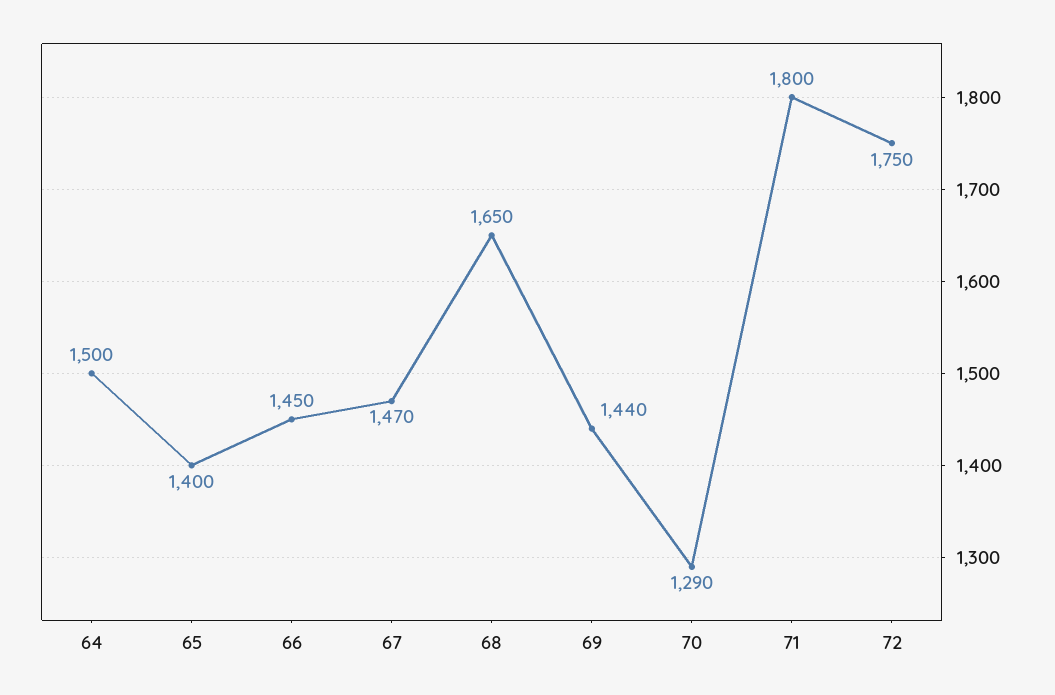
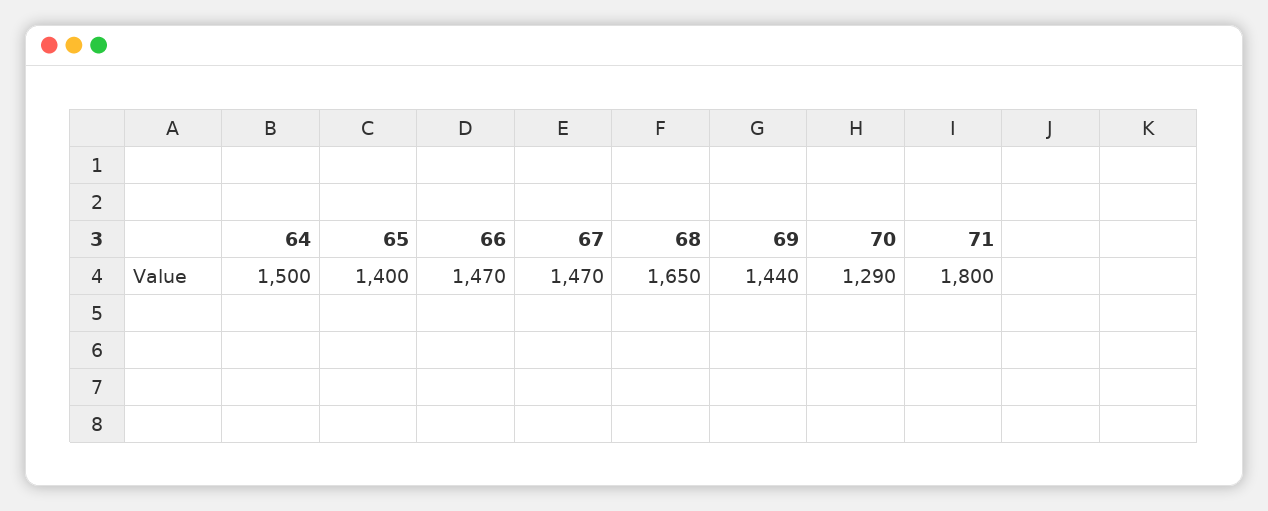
66: 1450 -> 1470
72: 1750 -> none

